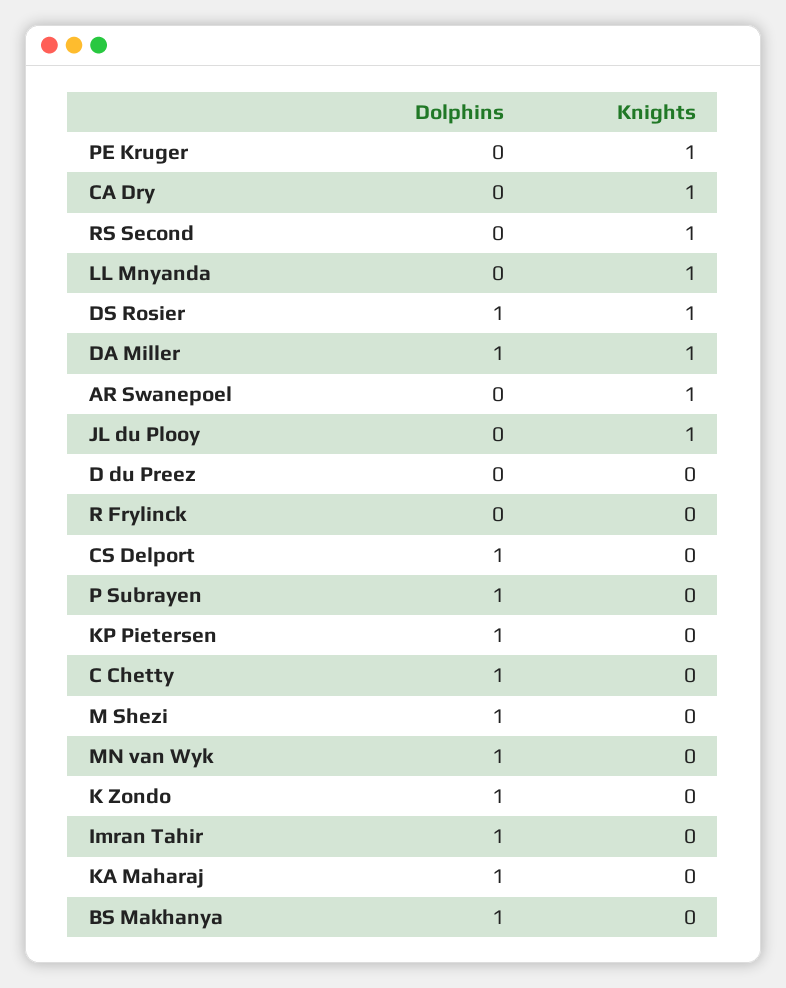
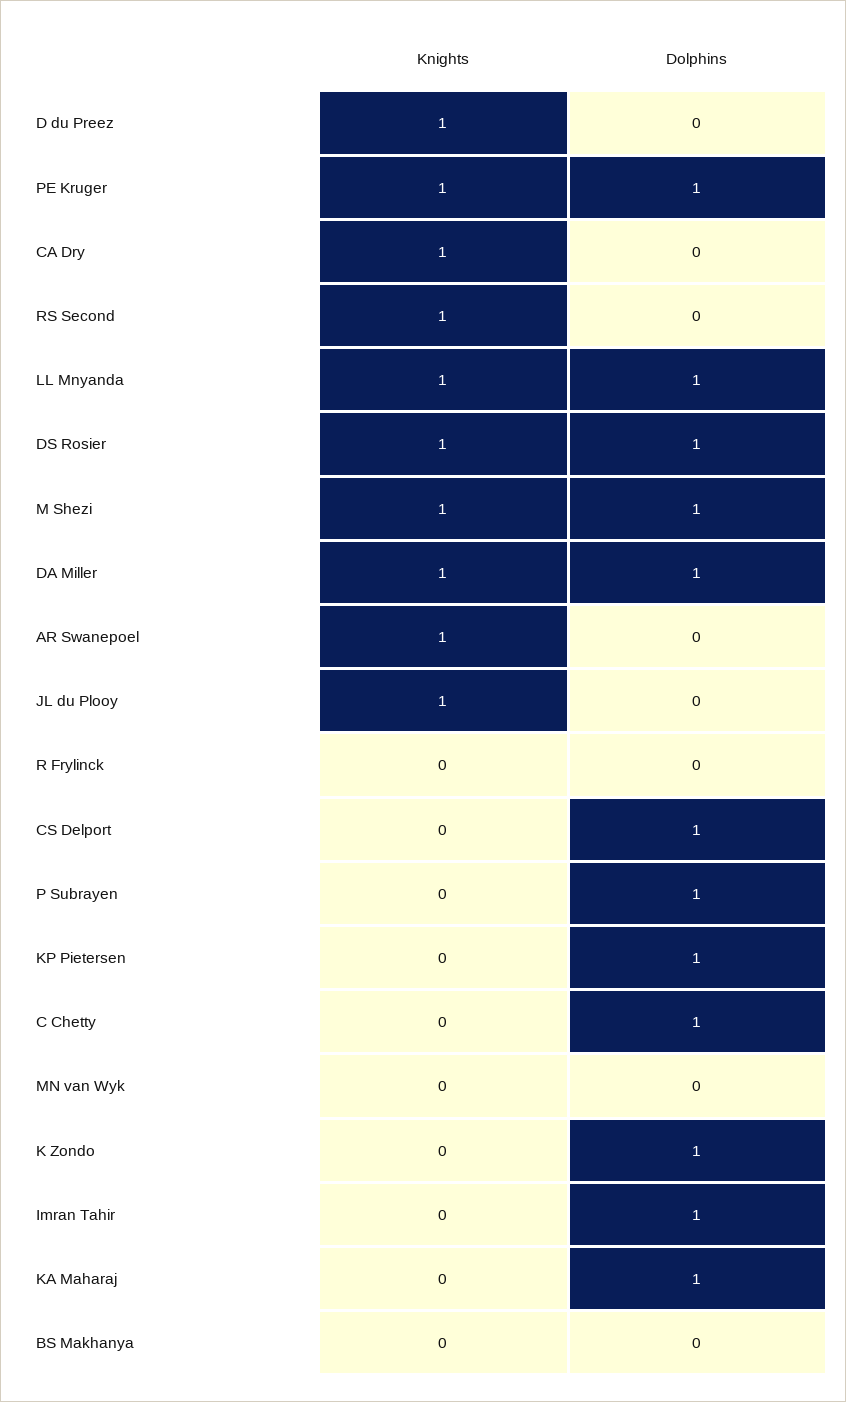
Dolphins, PE Kruger: 0 -> 1
Dolphins, LL Mnyanda: 0 -> 1
Knights, D du Preez: 0 -> 1
Knights, M Shezi: 0 -> 1
Dolphins, MN van Wyk: 1 -> 0
Dolphins, BS Makhanya: 1 -> 0

